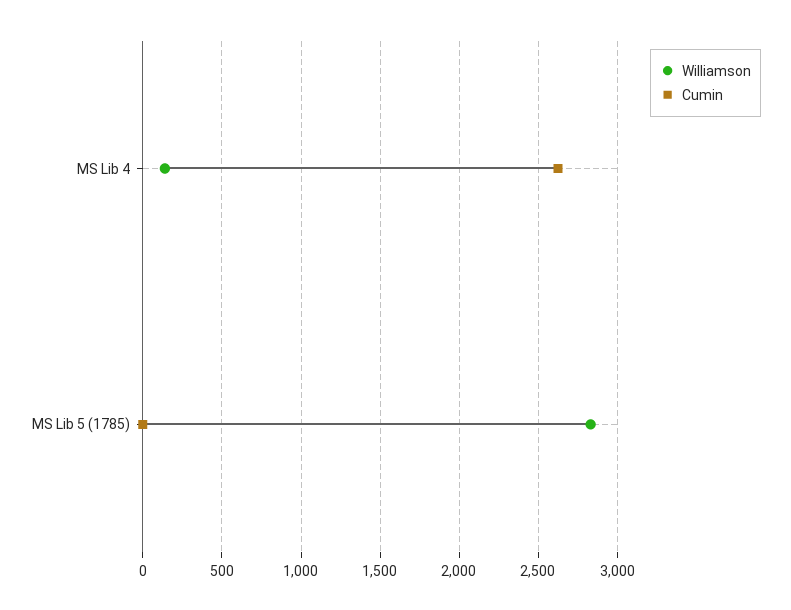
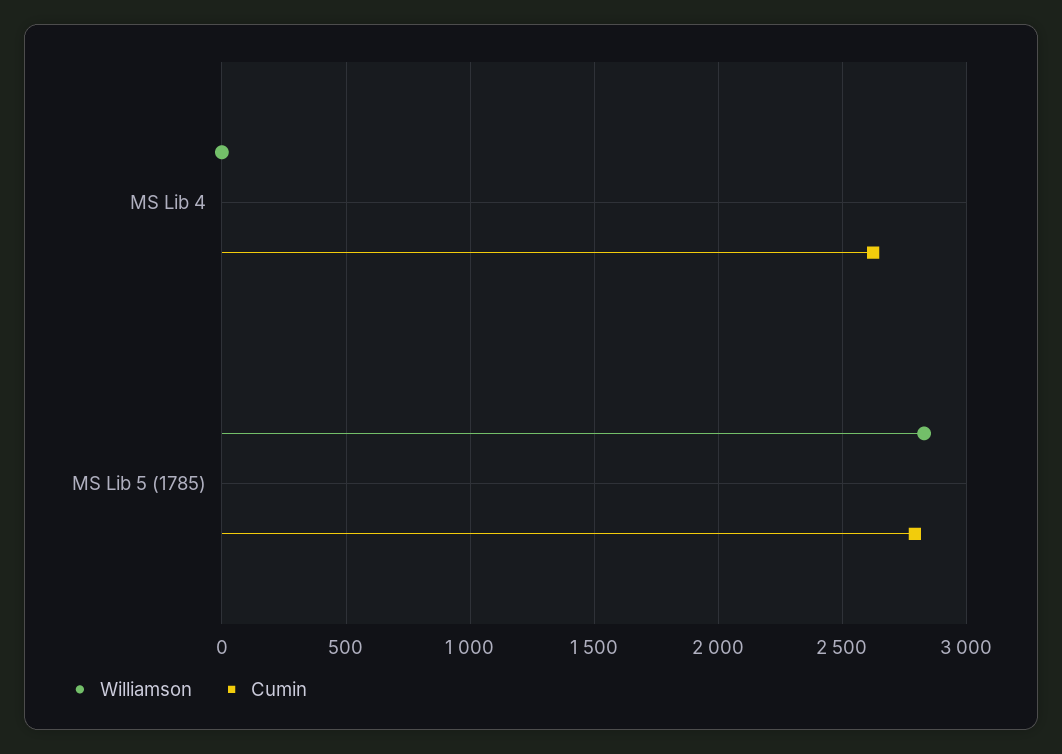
Williamson, MS Lib 4: 150 -> 0
Cumin, MS Lib 5 (1785): 0 -> 2800

